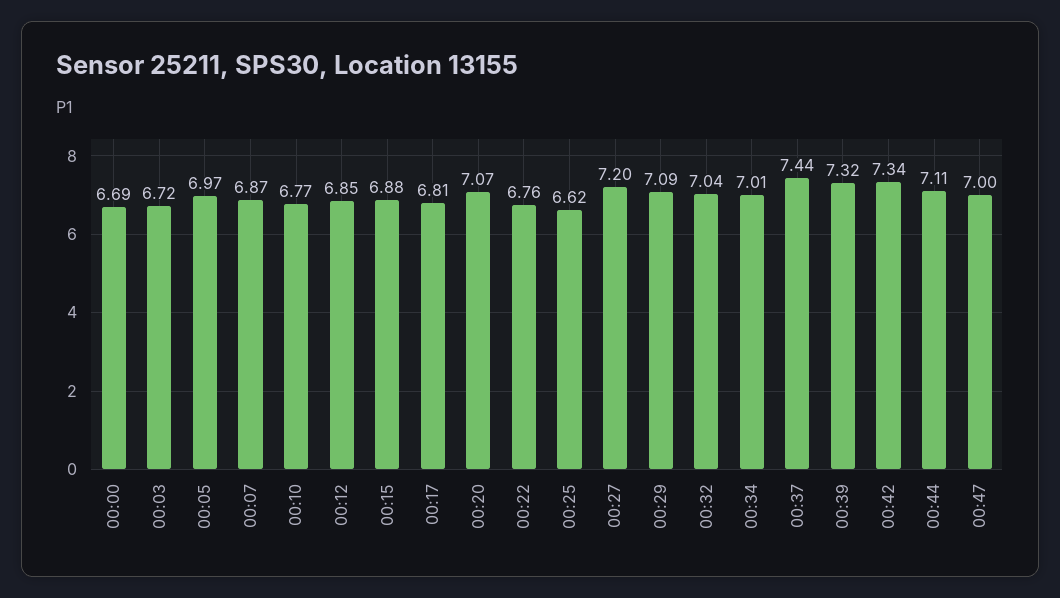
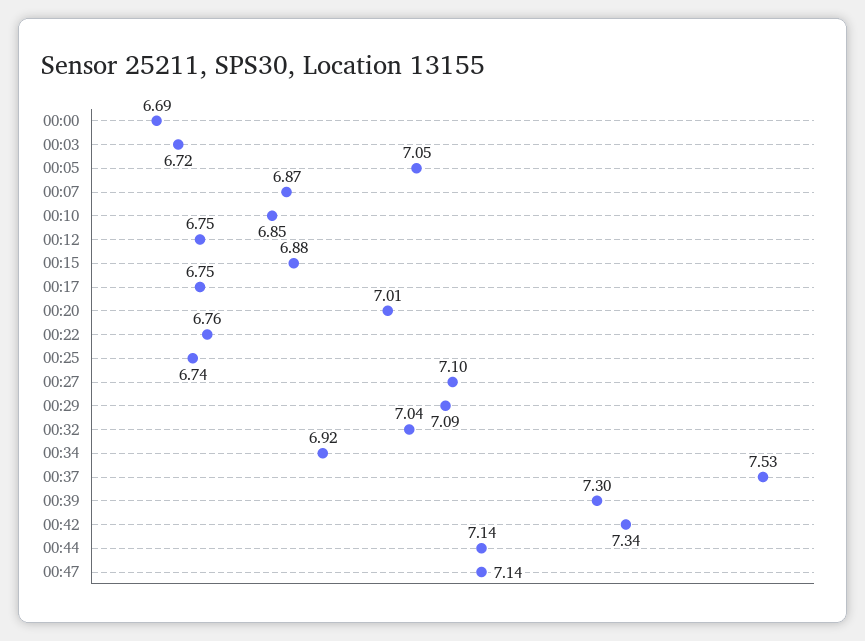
00:05: 6.97 -> 7.05
00:10: 6.77 -> 6.85
00:12: 6.85 -> 6.75
00:17: 6.81 -> 6.75
00:20: 7.07 -> 7.01
00:25: 6.62 -> 6.74
00:27: 7.2 -> 7.1
00:34: 7.01 -> 6.92
00:37: 7.44 -> 7.53
00:39: 7.32 -> 7.3
00:44: 7.11 -> 7.14
00:47: 7 -> 7.14

